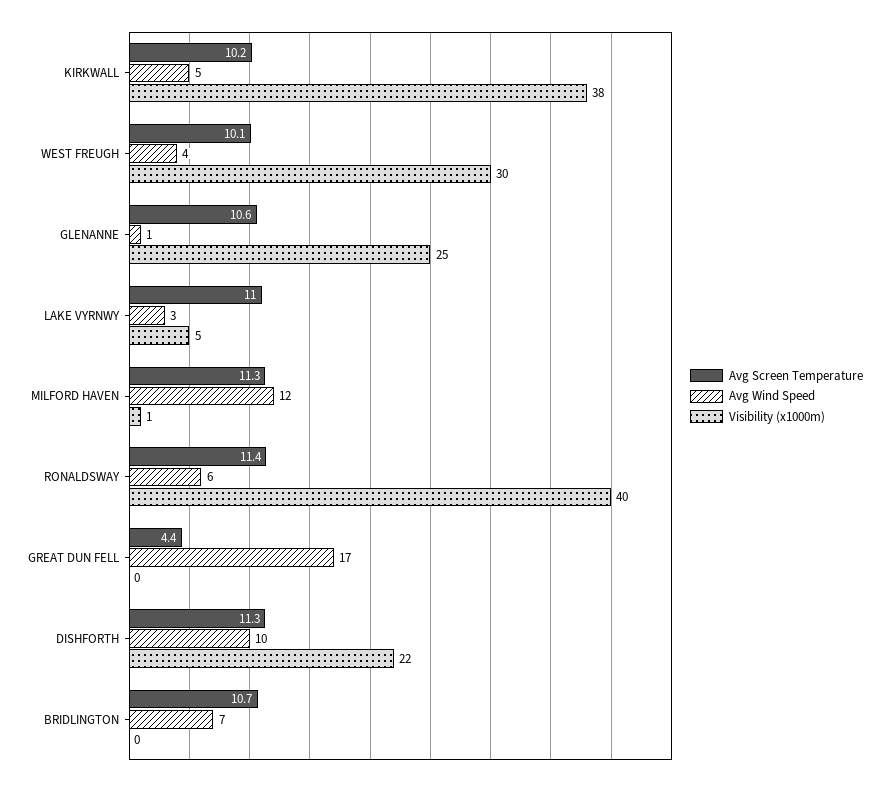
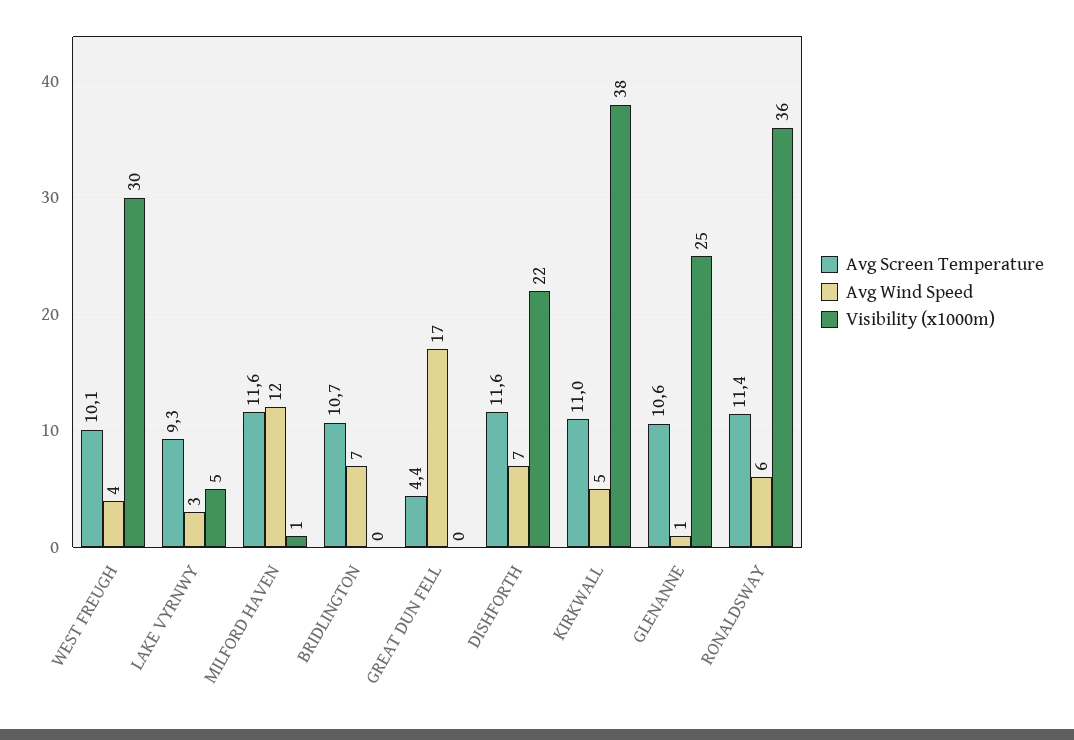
Avg Screen Temperature, KIRKWALL: 10.2 -> 11
Avg Screen Temperature, LAKE VYRNWY: 11 -> 9.3
Avg Screen Temperature, MILFORD HAVEN: 11.3 -> 11.6
Visibility (x1000m), RONALDSWAY: 40 -> 36
Avg Screen Temperature, DISHFORTH: 11.3 -> 11.6
Avg Wind Speed, DISHFORTH: 10 -> 7

